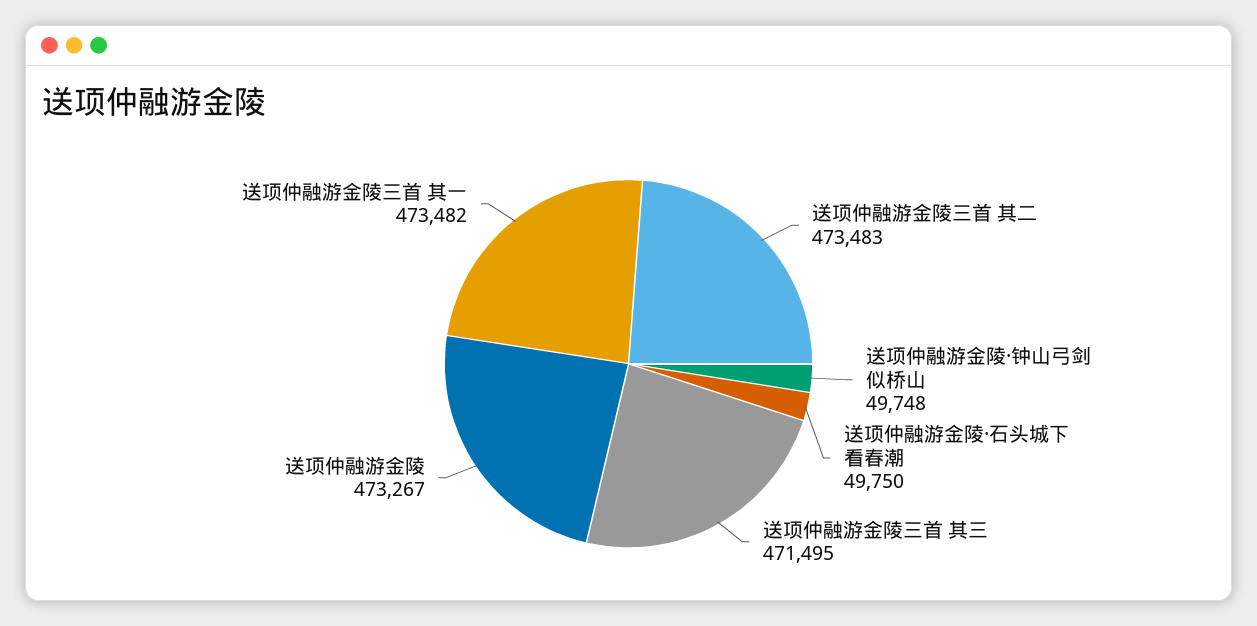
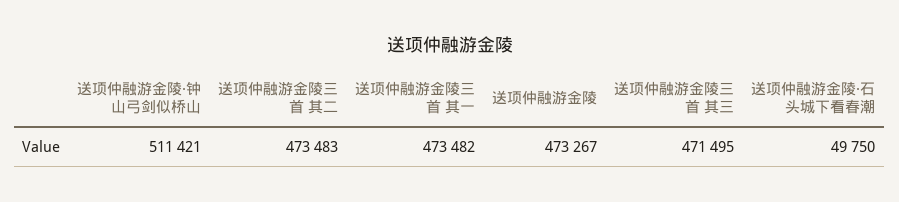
送项仲融游金陵·钟山弓剑似桥山: 49748 -> 511421

